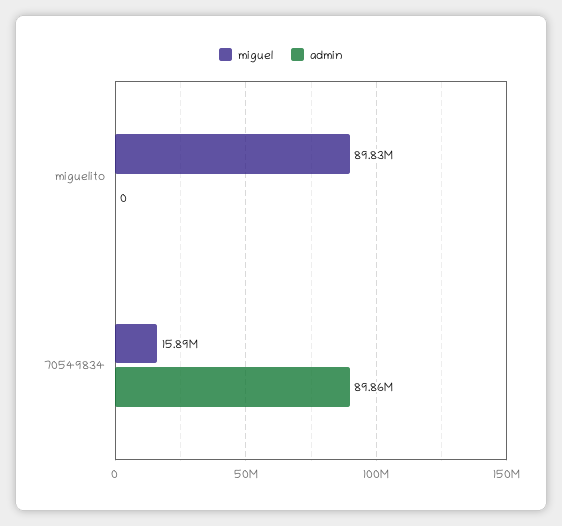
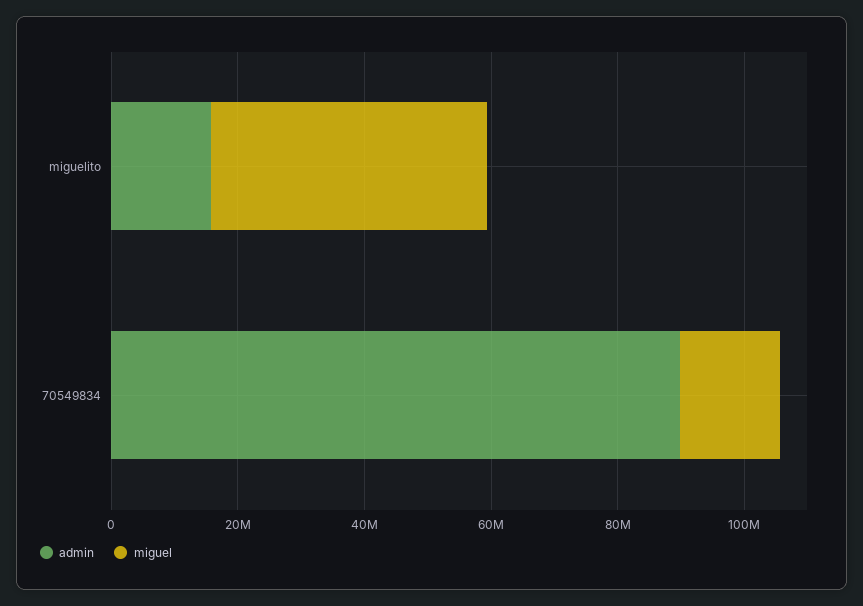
miguel, miguelito: 89830000 -> 45000000
admin, miguelito: 0 -> 15000000

